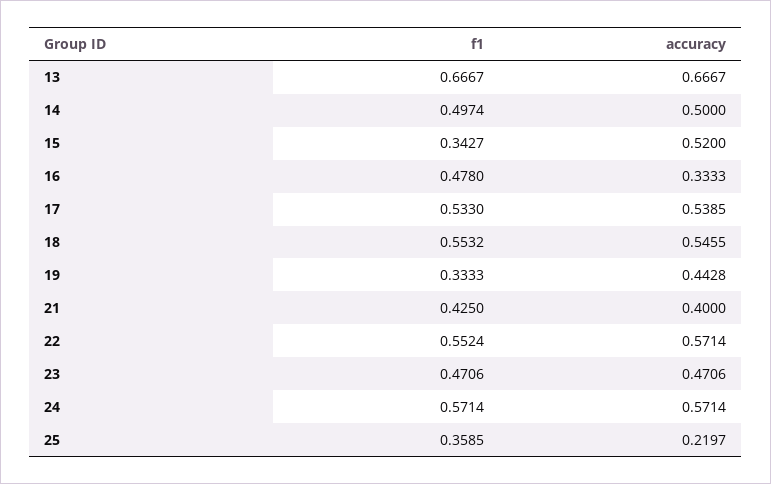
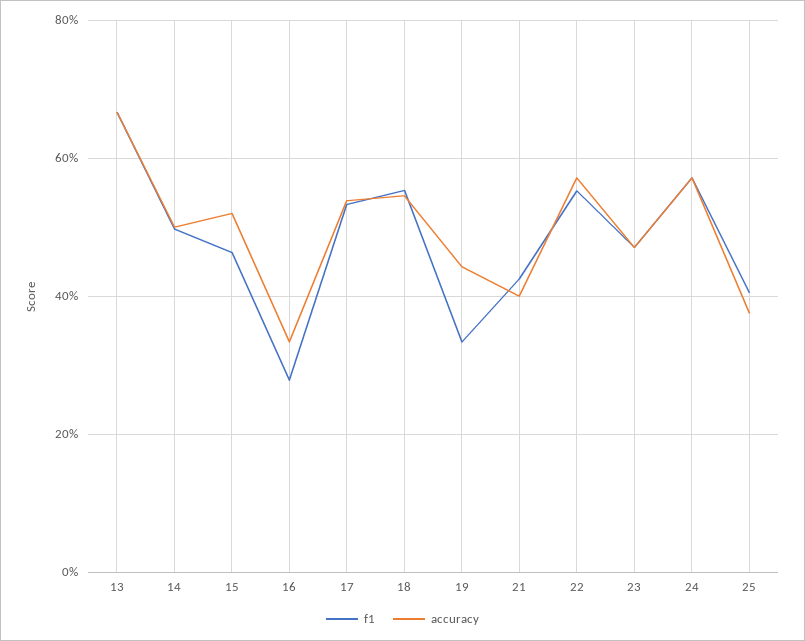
f1, 15: 0.3427 -> 0.46
f1, 16: 0.478 -> 0.28
f1, 25: 0.3585 -> 0.4
accuracy, 25: 0.2197 -> 0.38

